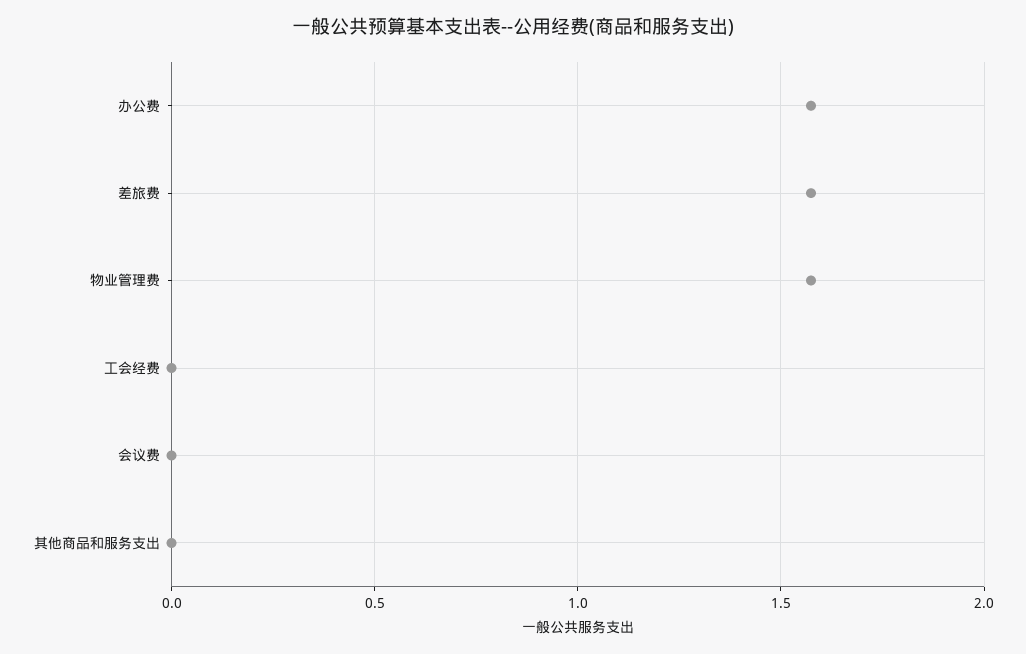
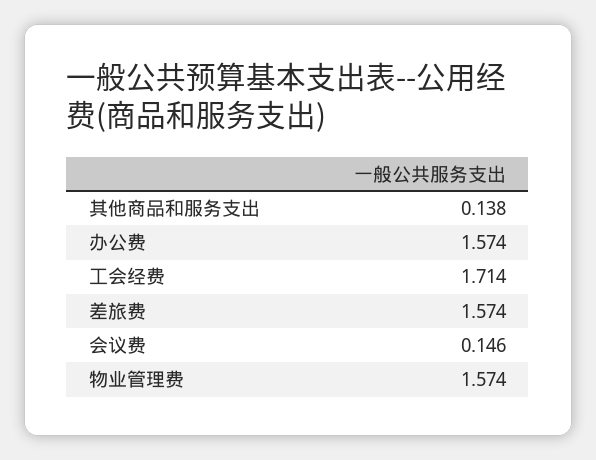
工会经费: 0 -> 1.714
会议费: 0 -> 0.146
其他商品和服务支出: 0 -> 0.138

